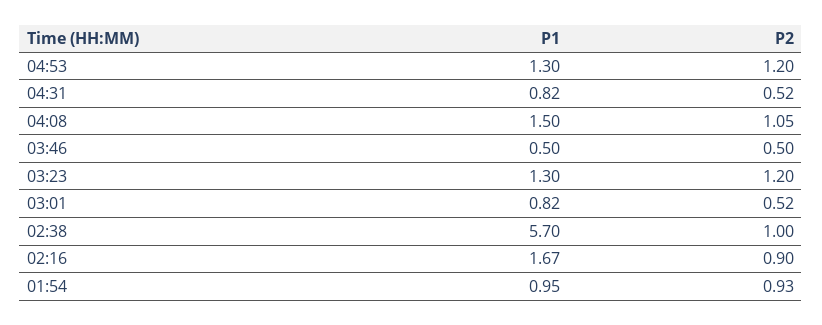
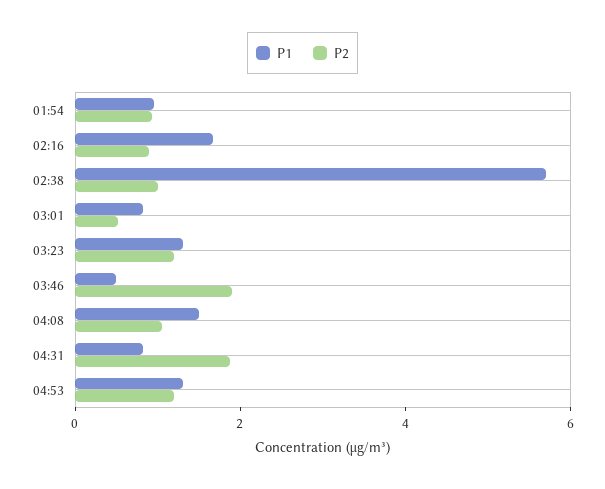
P2, 04:31: 0.52 -> 2
P2, 03:46: 0.5 -> 2

